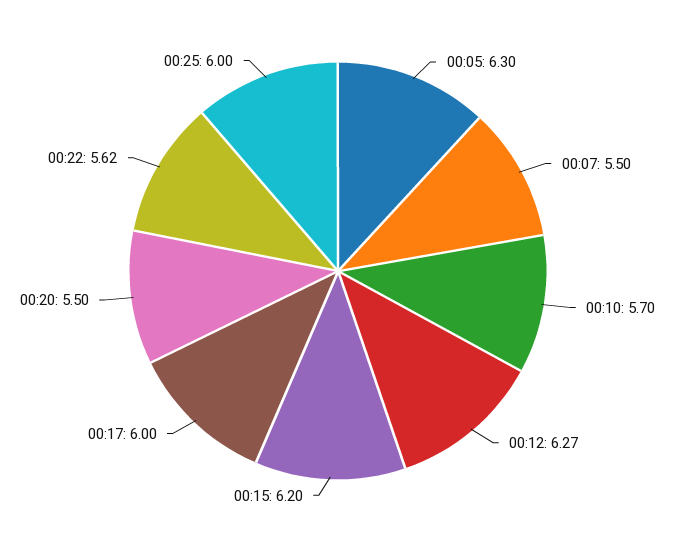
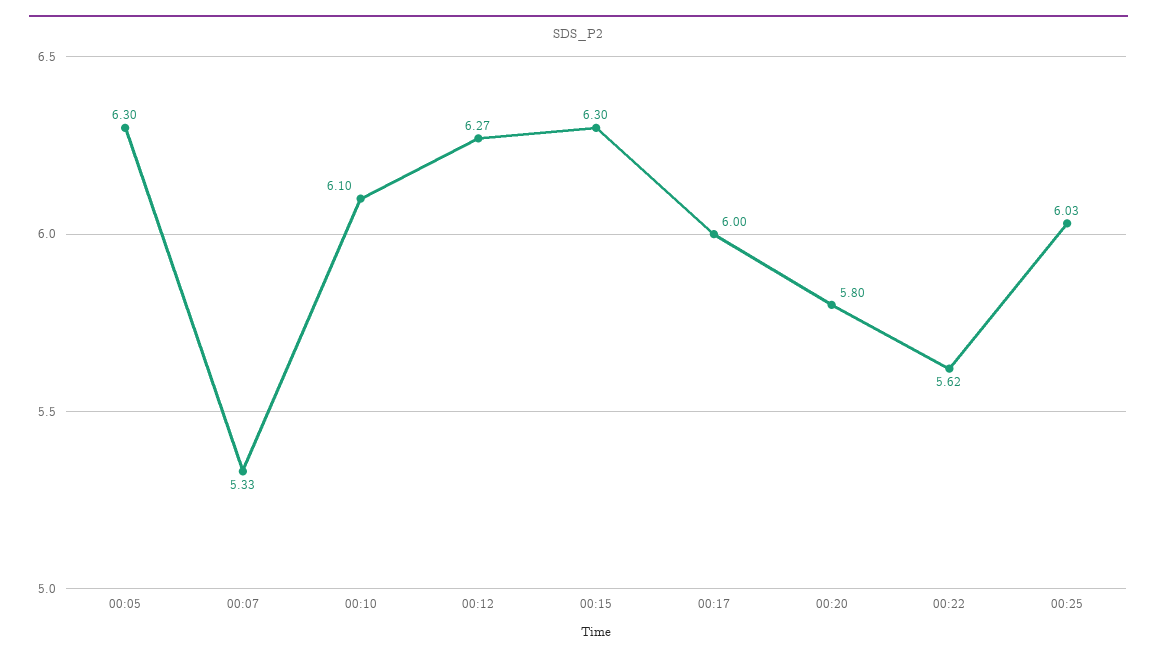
00:07: 5.5 -> 5.33
00:10: 5.7 -> 6.1
00:15: 6.2 -> 6.3
00:20: 5.5 -> 5.8
00:25: 6 -> 6.03

